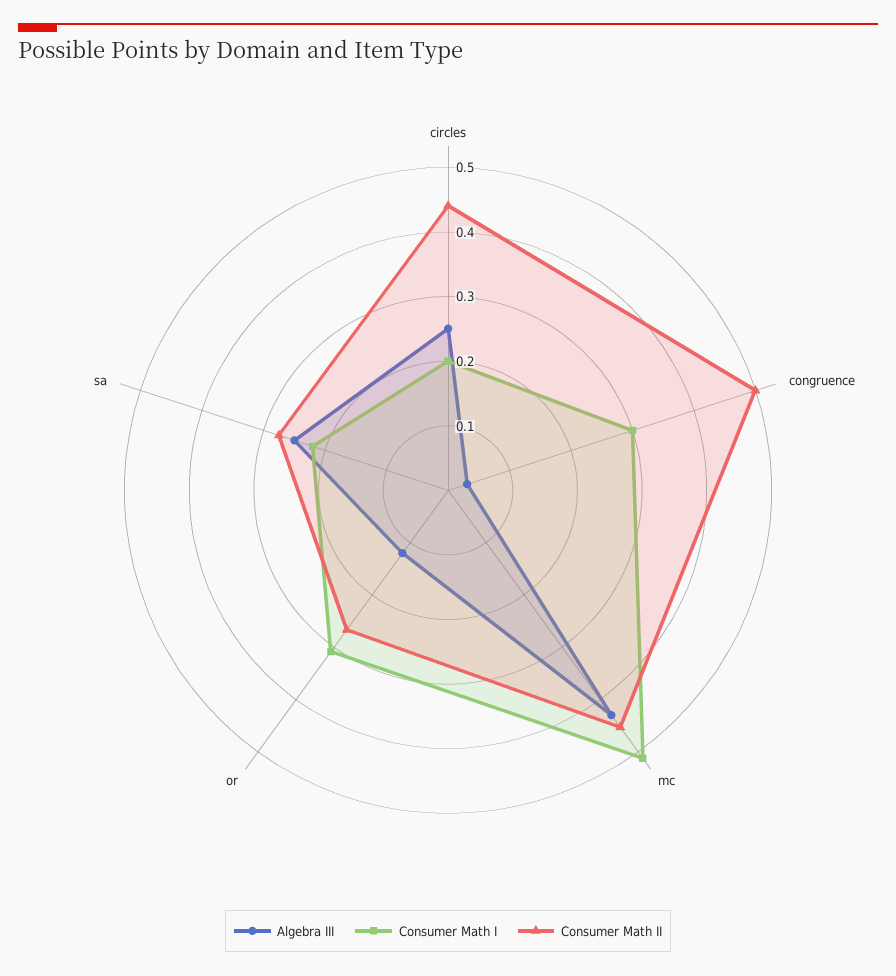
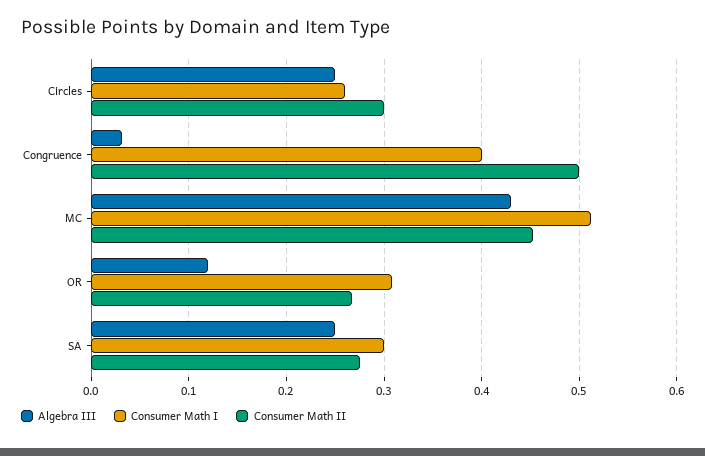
Consumer Math I, circles: 0.2 -> 0.26
Consumer Math II, circles: 0.44 -> 0.3
Consumer Math I, congruence: 0.3 -> 0.4
Consumer Math I, sa: 0.22 -> 0.3

